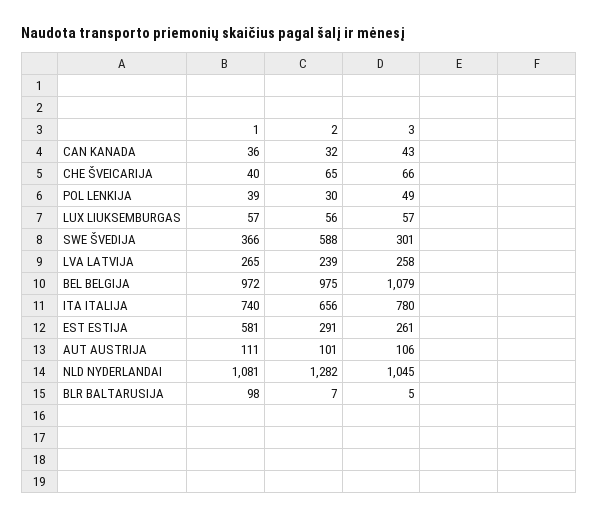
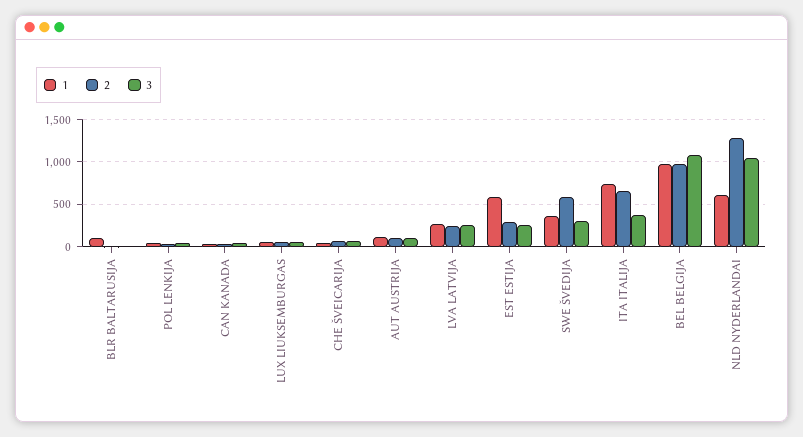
3, ITA ITALIJA: 780 -> 400
1, NLD NYDERLANDAI: 1081 -> 600

